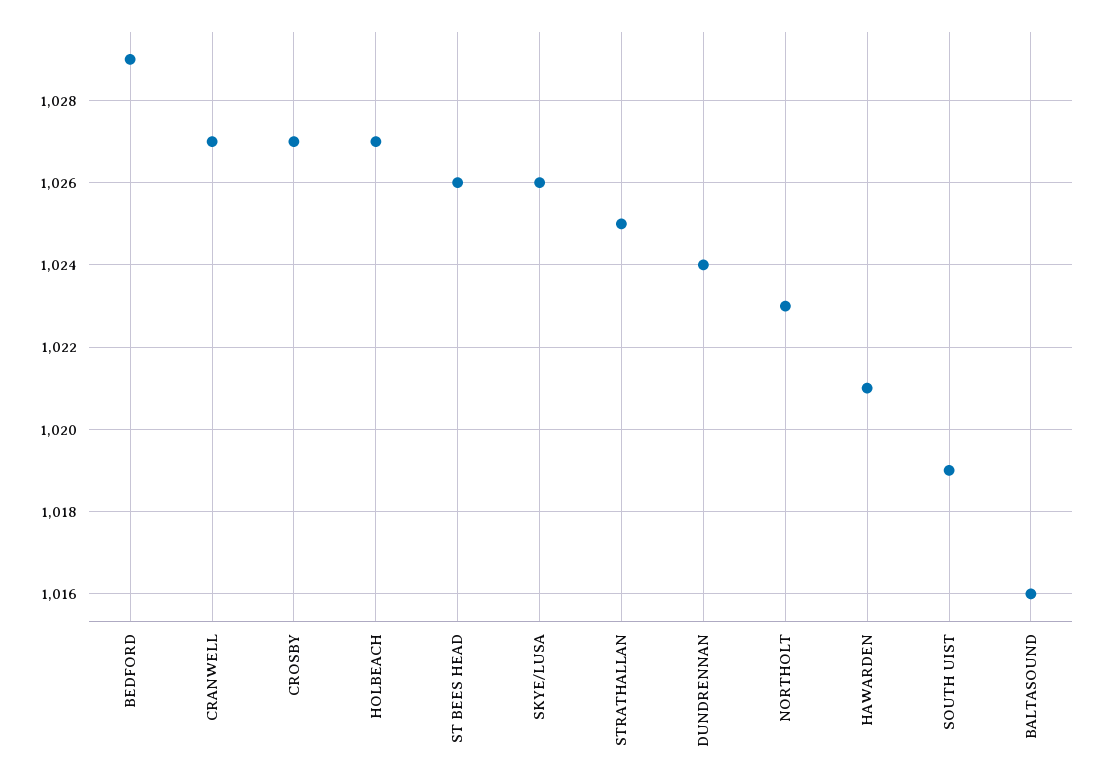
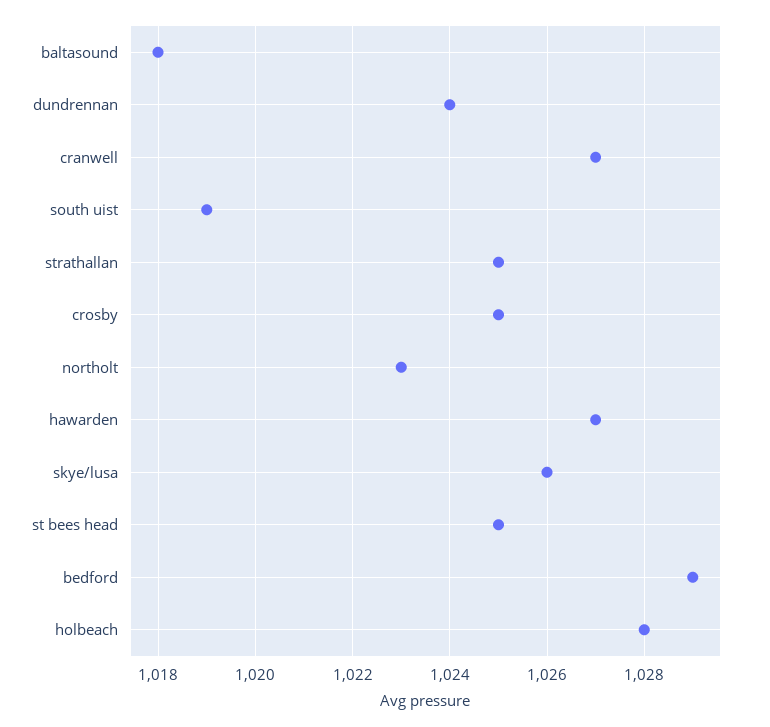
CROSBY: 1027 -> 1025
HOLBEACH: 1027 -> 1028
ST BEES HEAD: 1026 -> 1025
HAWARDEN: 1021 -> 1027
BALTASOUND: 1016 -> 1018

